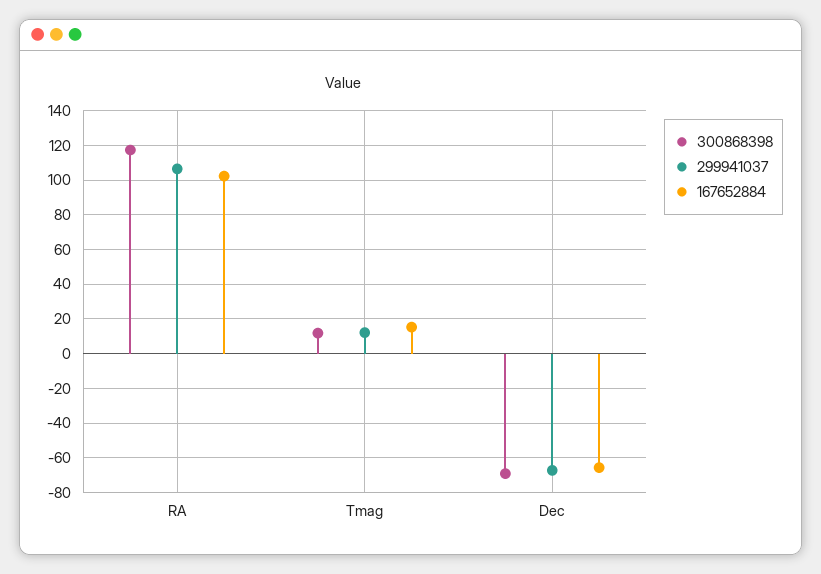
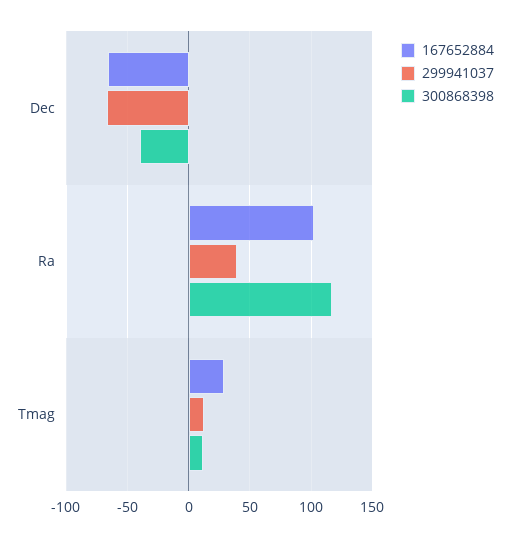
299941037, RA: 105 -> 40
167652884, Tmag: 15 -> 30
300868398, Dec: -70 -> -40

